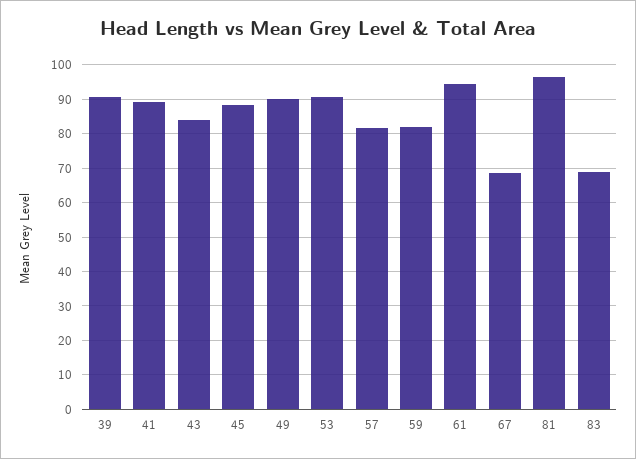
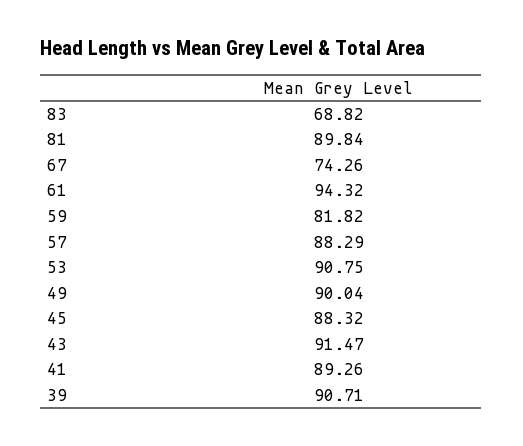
43: 84 -> 91.47
57: 82 -> 88.29
67: 68 -> 74.26
81: 96 -> 89.84

